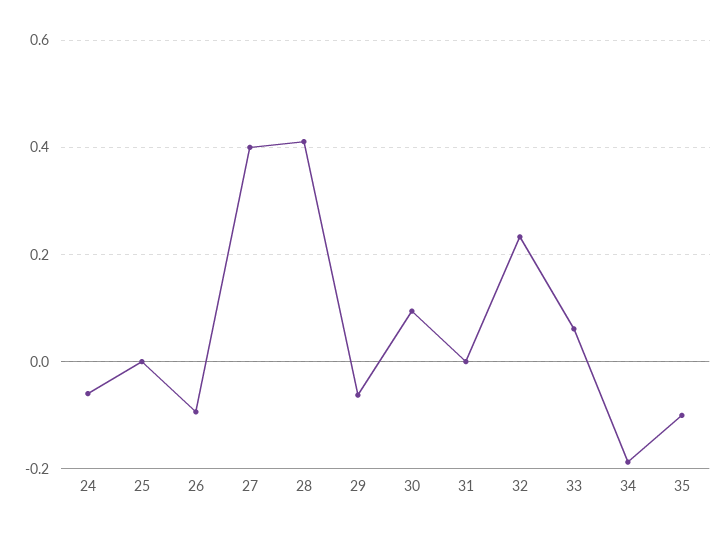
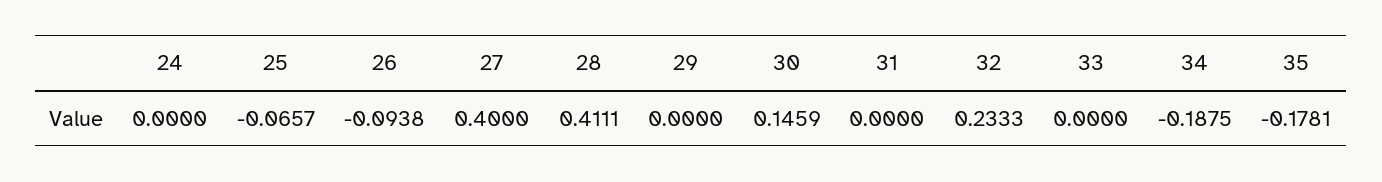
24: -0.06 -> 0
25: 0 -> -0.0657
29: -0.06 -> 0
30: 0.1 -> 0.1459
33: 0.06 -> 0
35: -0.1 -> -0.1781

